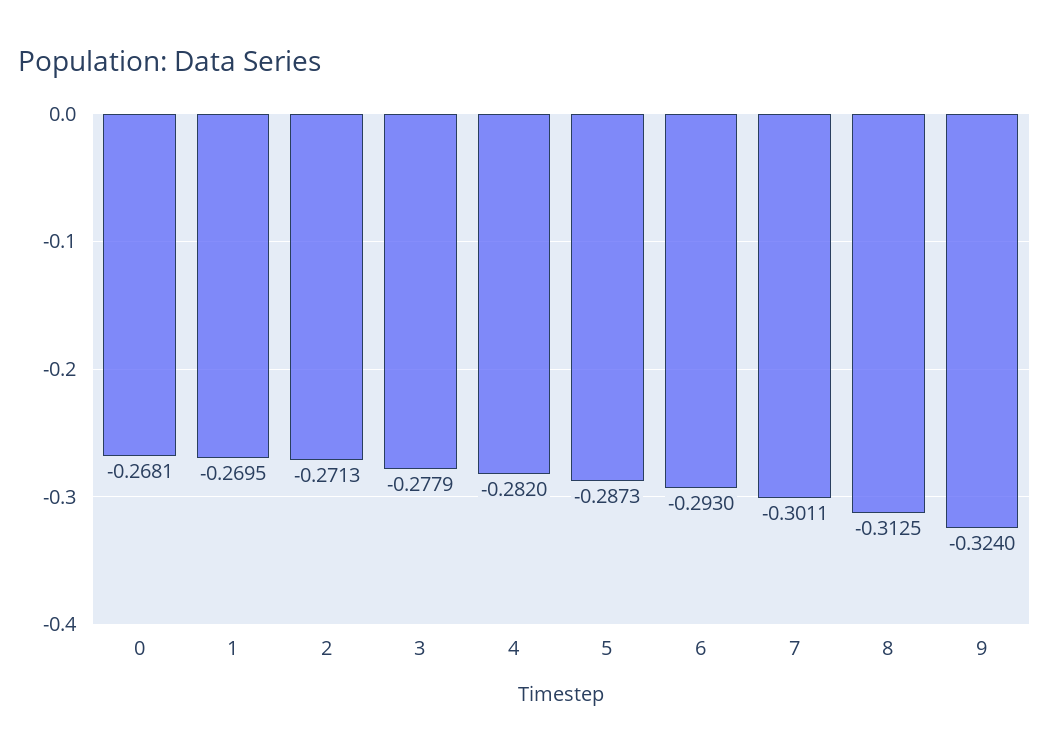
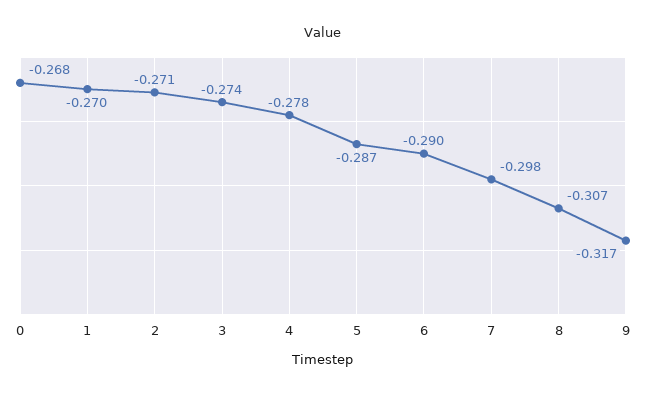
3: -0.2779 -> -0.274
4: -0.282 -> -0.278
6: -0.293 -> -0.29
7: -0.3011 -> -0.298
8: -0.3125 -> -0.307
9: -0.324 -> -0.317

